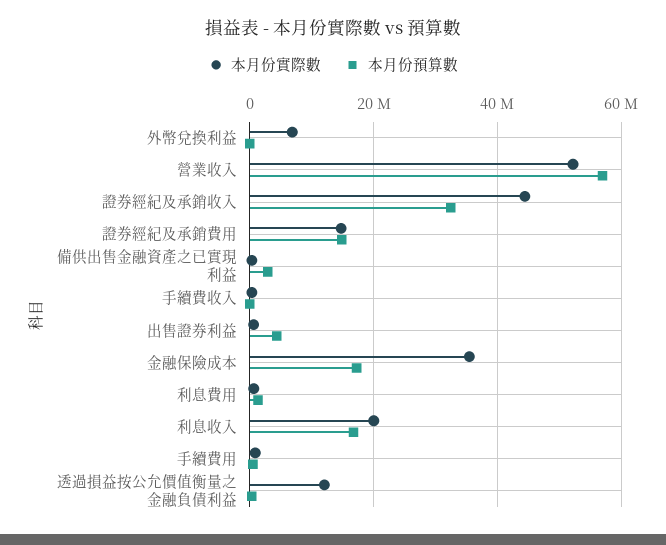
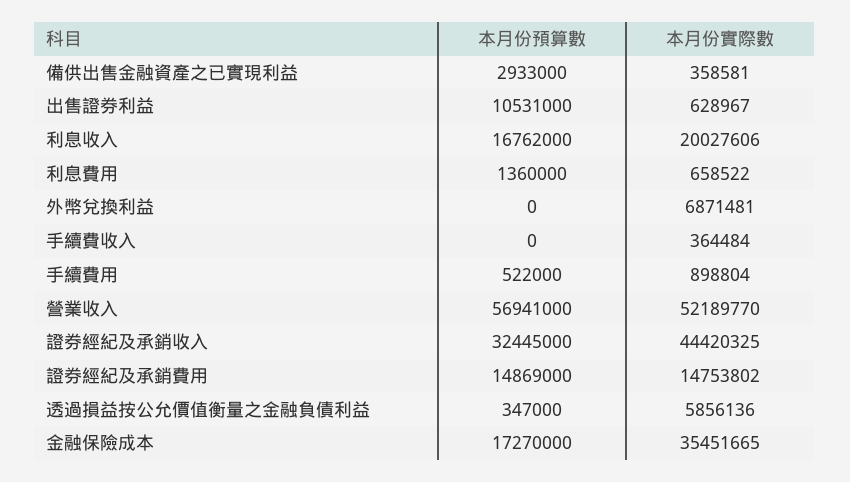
本月份預算數, 出售證券利益: 4000000 -> 10531000
本月份實際數, 透過損益按公允價值衡量之金融負債利益: 12000000 -> 5856136

